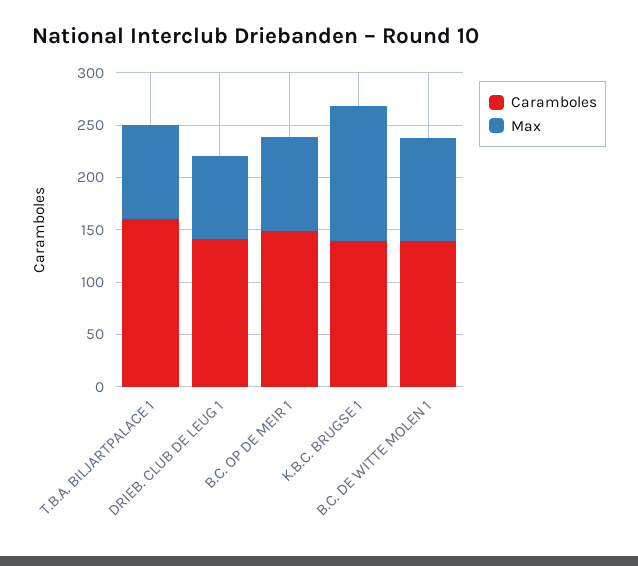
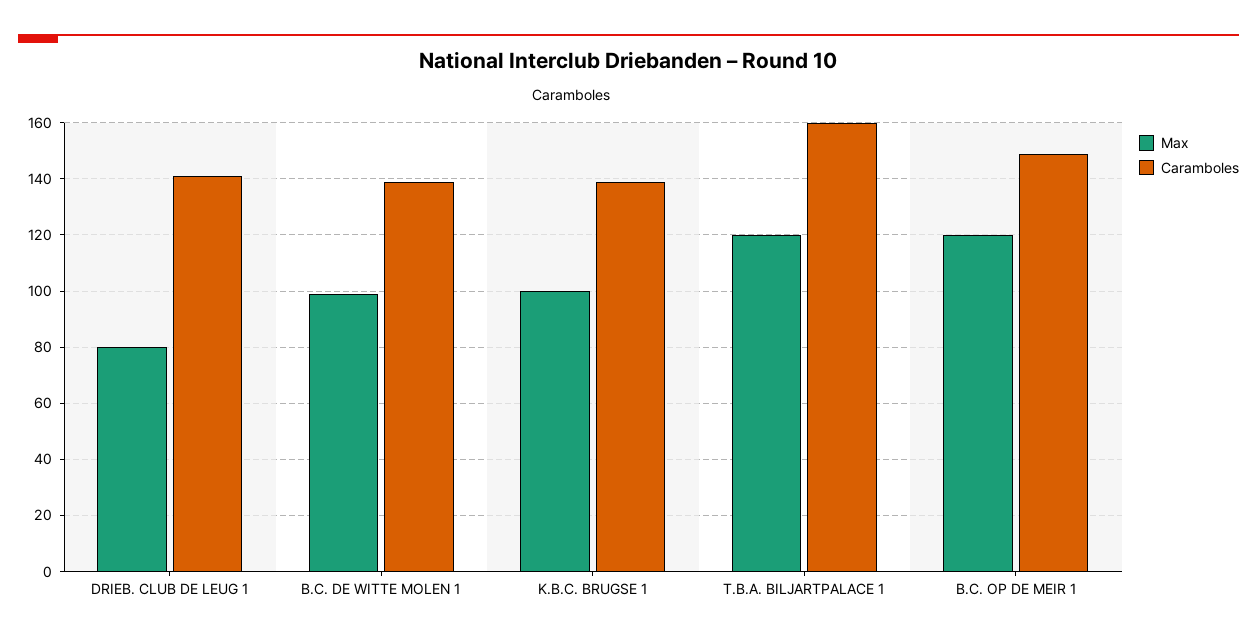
Max, T.B.A. BILJARTPALACE 1: 90 -> 120
Max, B.C. OP DE MEIR 1: 90 -> 120
Max, K.B.C. BRUGSE 1: 130 -> 100

